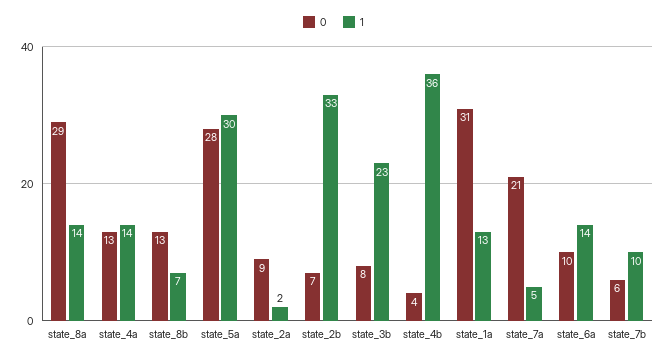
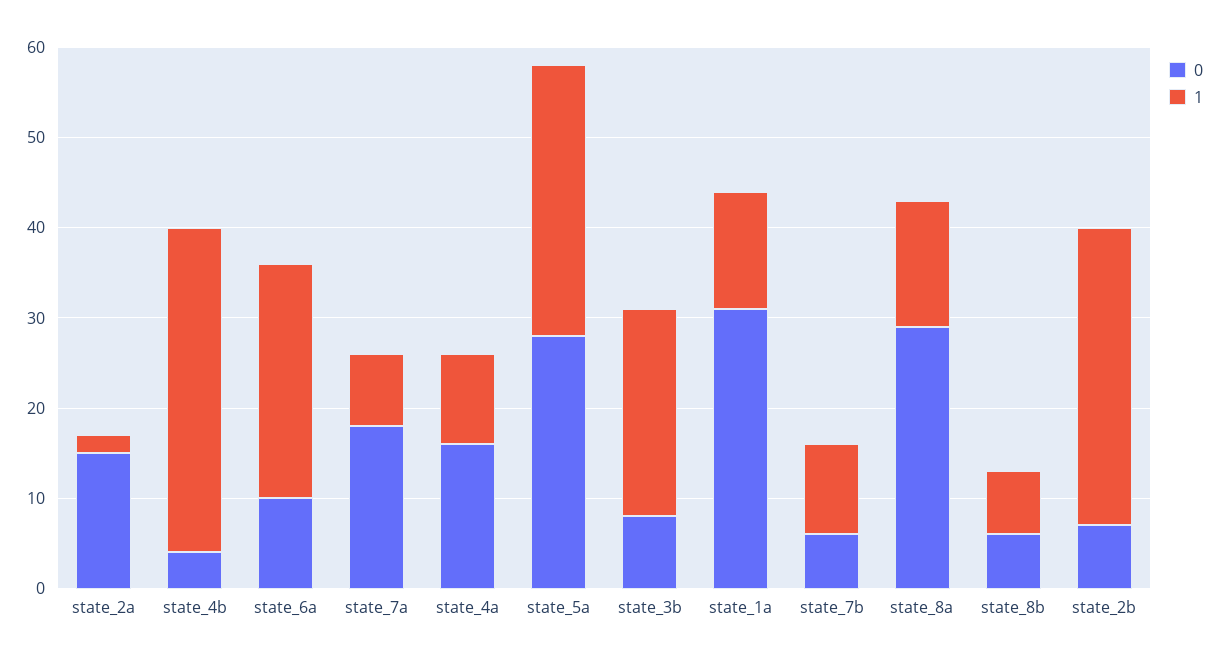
0, state_4a: 13 -> 16
1, state_4a: 14 -> 10
0, state_8b: 13 -> 6
0, state_2a: 9 -> 15
0, state_7a: 21 -> 18
1, state_7a: 5 -> 8
1, state_6a: 14 -> 26

